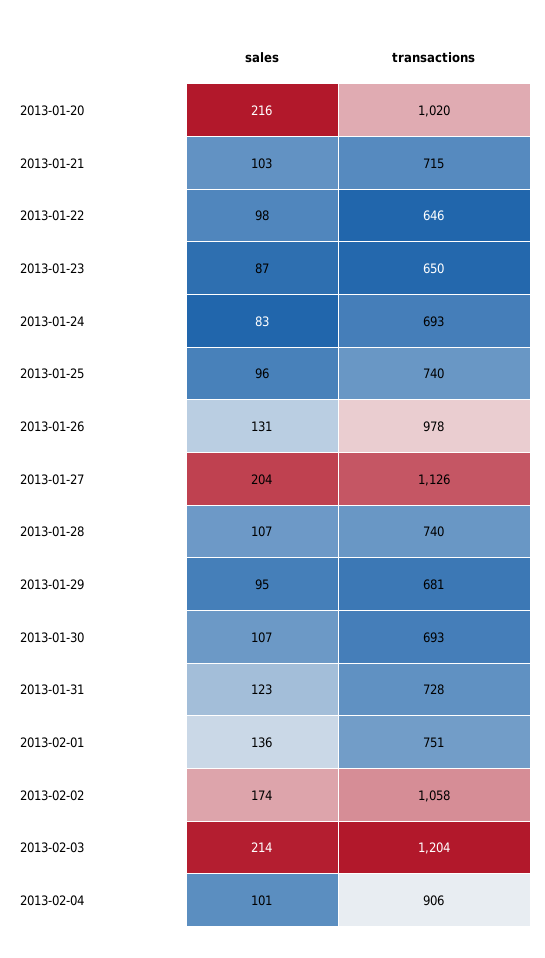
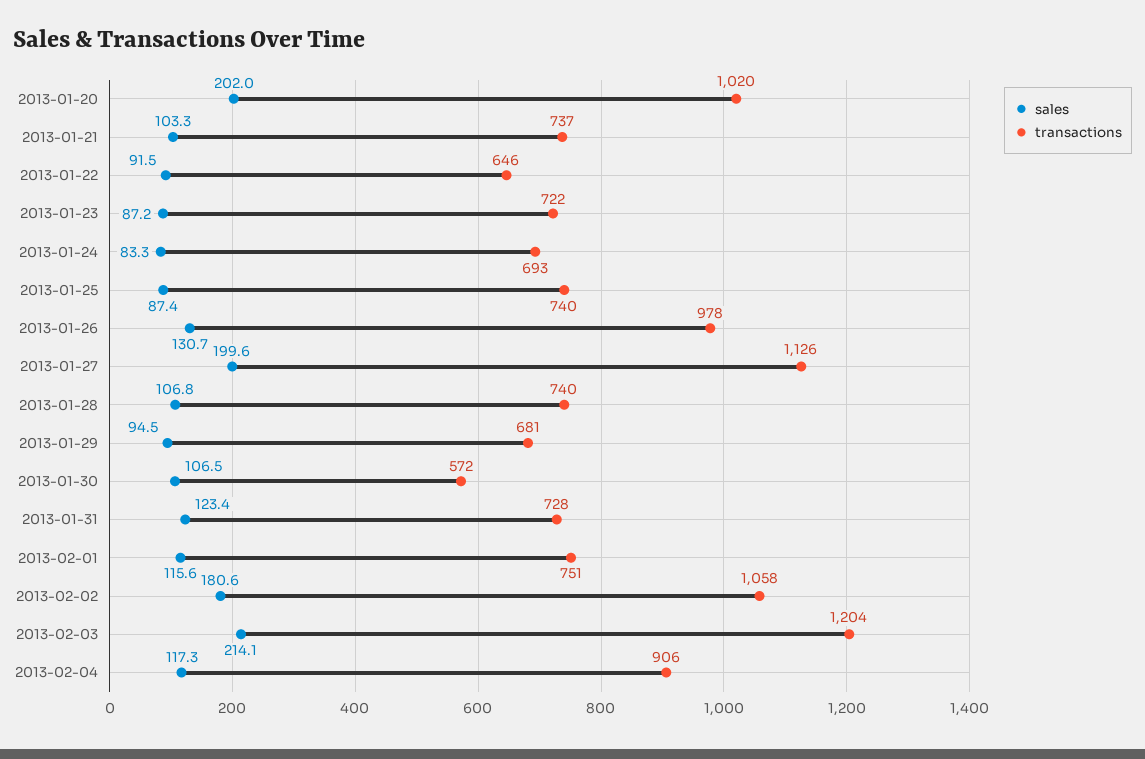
sales, 2013-01-20: 216 -> 202
transactions, 2013-01-21: 715 -> 737
sales, 2013-01-22: 98 -> 91.5
transactions, 2013-01-23: 650 -> 722
sales, 2013-01-25: 96 -> 87.4
sales, 2013-01-27: 204 -> 199.6
transactions, 2013-01-30: 693 -> 572
sales, 2013-02-01: 136 -> 115.6
sales, 2013-02-02: 174 -> 180.6
sales, 2013-02-04: 101 -> 117.3

